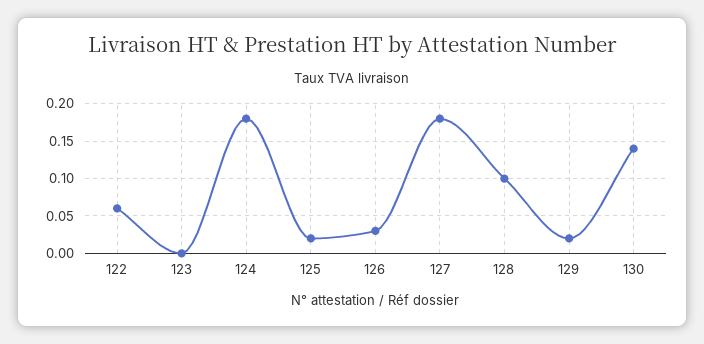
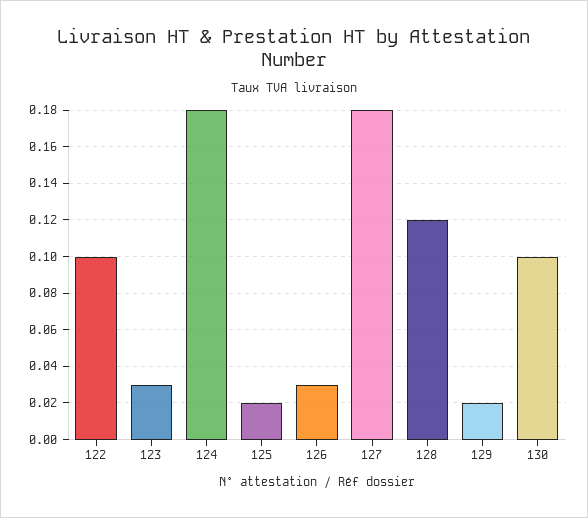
122: 0.06 -> 0.1
123: 0 -> 0.03
128: 0.1 -> 0.12
130: 0.14 -> 0.1

